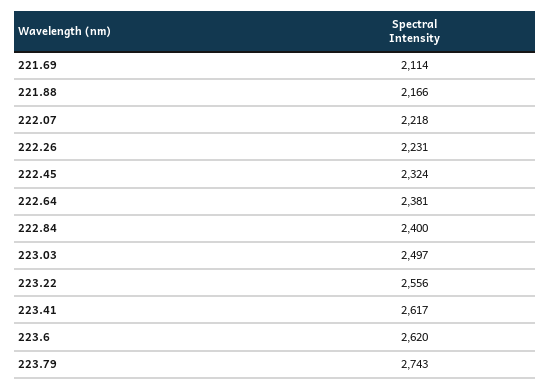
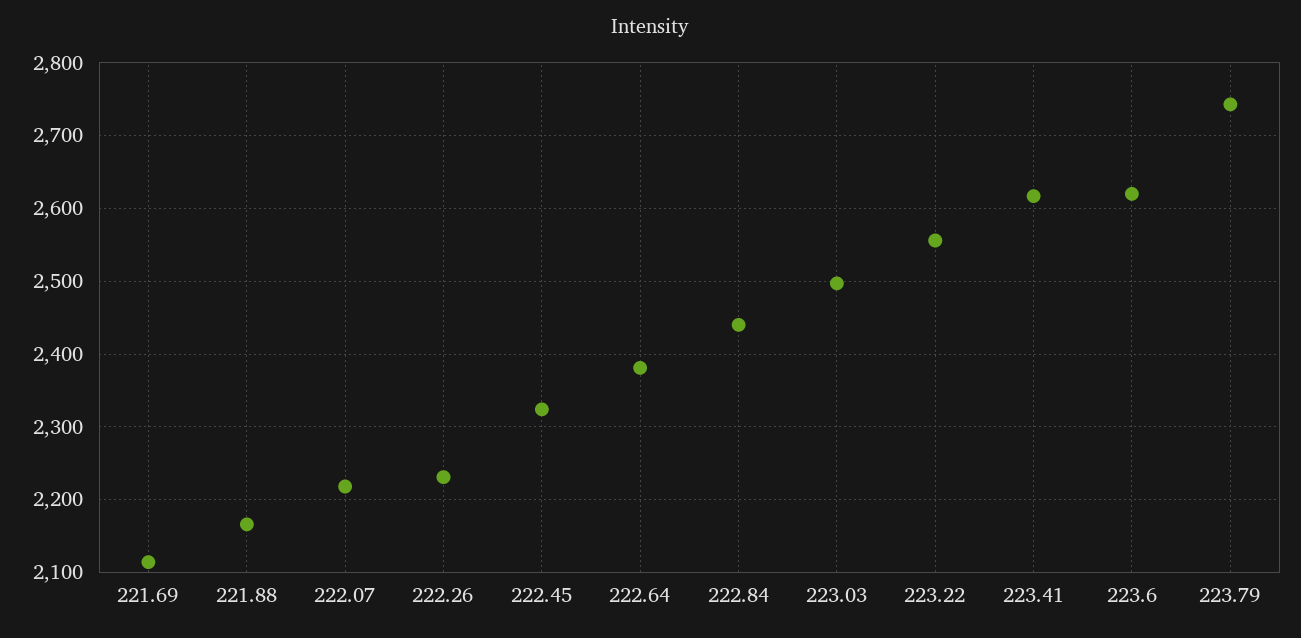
222.84: 2400 -> 2440

